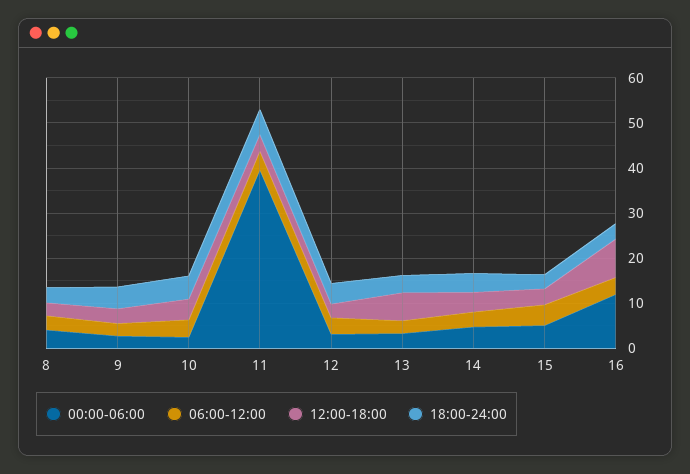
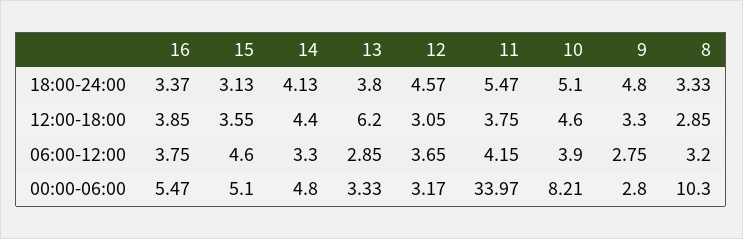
00:00-06:00, 8: 4 -> 10.3
00:00-06:00, 10: 2 -> 8.21
00:00-06:00, 11: 40 -> 33.97
00:00-06:00, 16: 12 -> 5.47
12:00-18:00, 16: 8 -> 3.85

